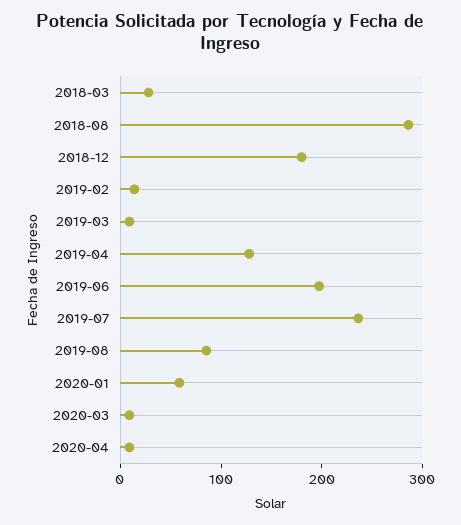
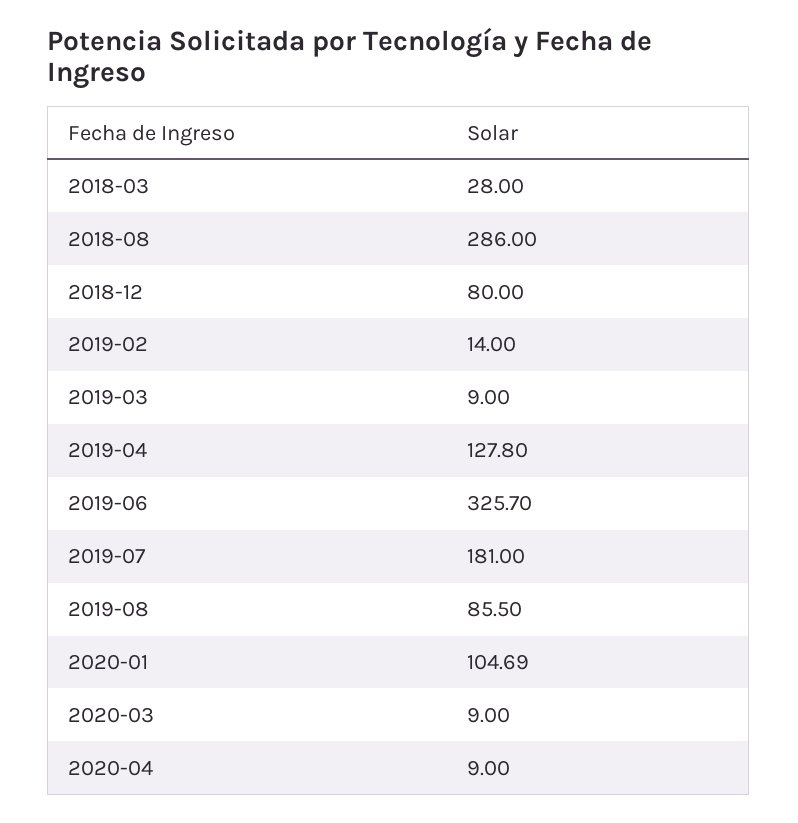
2018-12: 180 -> 80
2019-06: 200 -> 325.7
2019-07: 240 -> 181
2020-01: 60 -> 104.69

